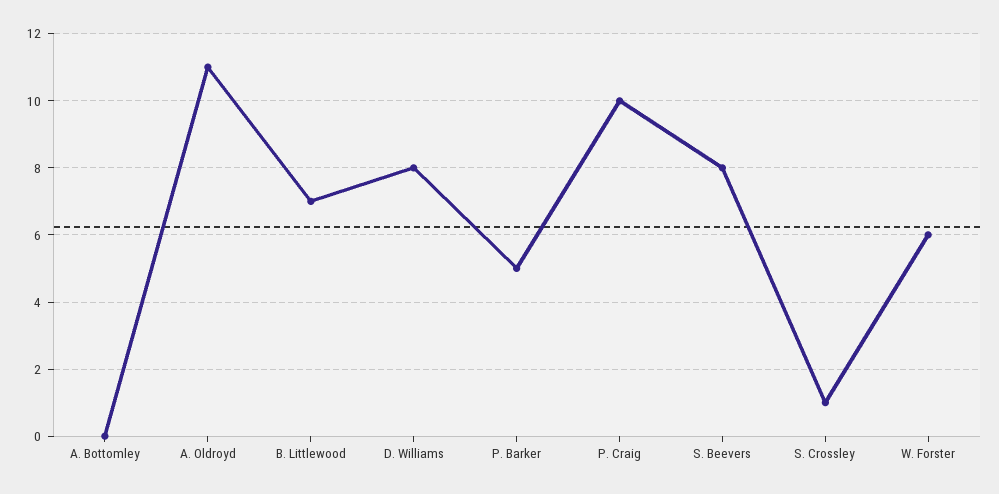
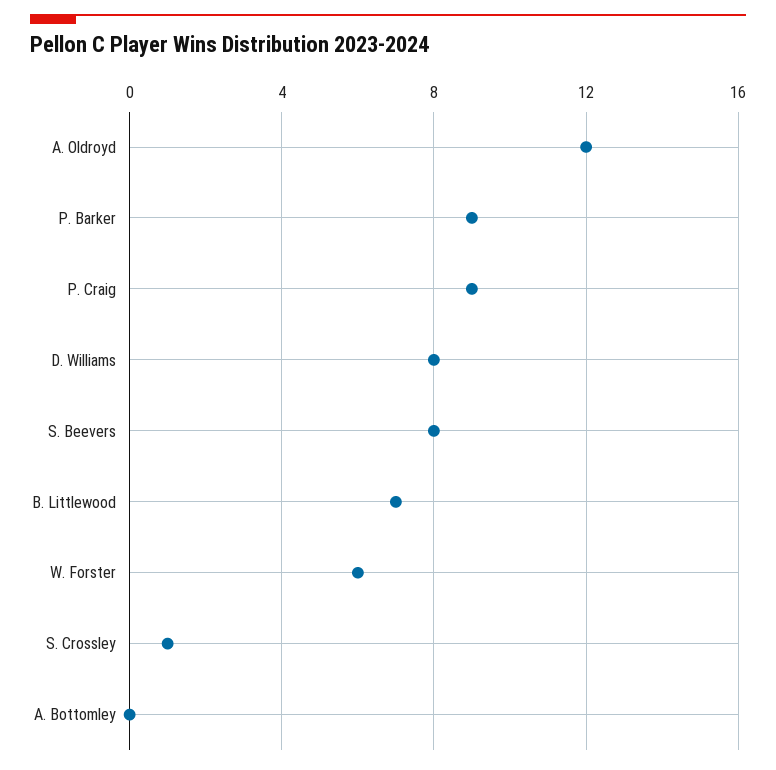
A. Oldroyd: 11 -> 12
P. Barker: 5 -> 9
P. Craig: 10 -> 9

